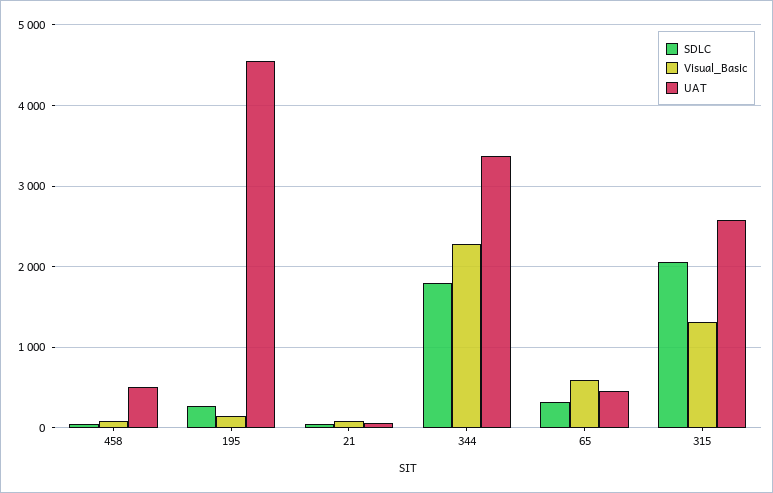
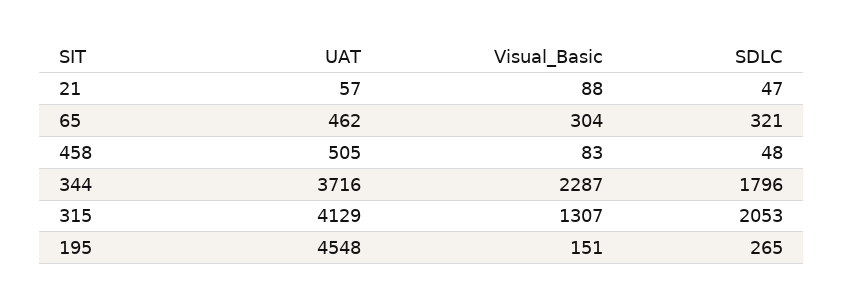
UAT, 344: 3400 -> 3716
Visual_Basic, 65: 600 -> 304
UAT, 315: 2600 -> 4129

